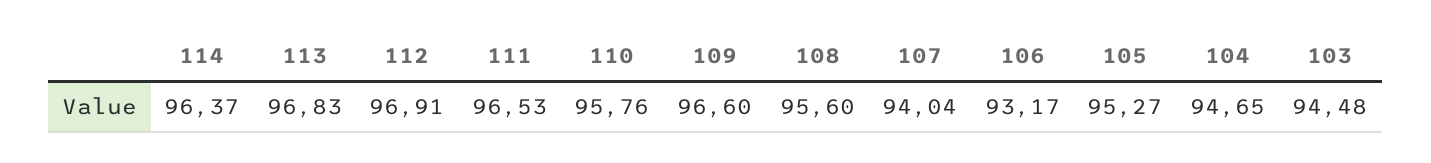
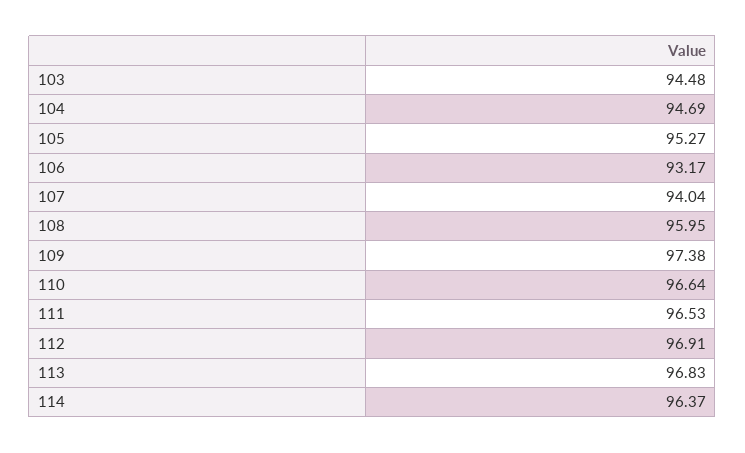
110: 95.76 -> 96.64
109: 96.6 -> 97.38
108: 95.6 -> 95.95
104: 94.65 -> 94.69

